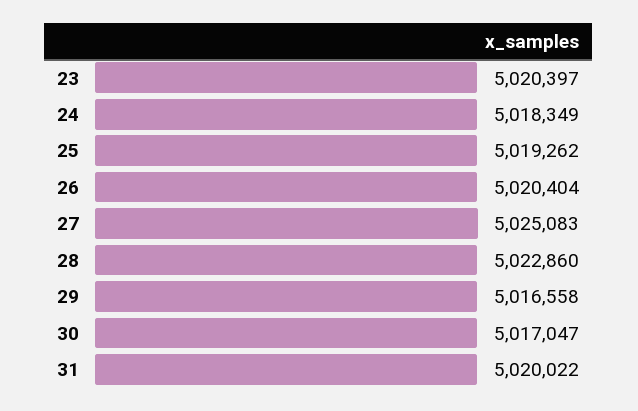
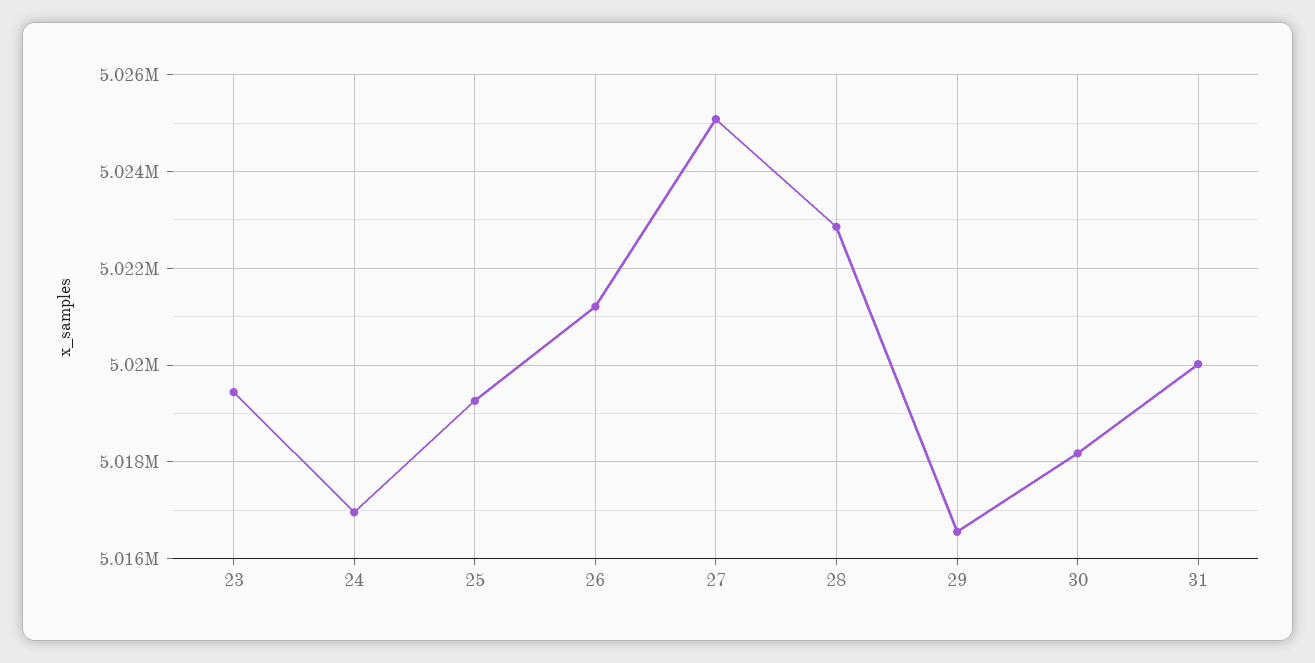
23: 5020397 -> 5019400
24: 5018349 -> 5017000
26: 5020404 -> 5021200
30: 5017047 -> 5018200

